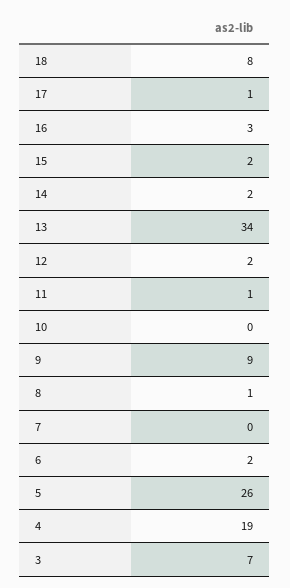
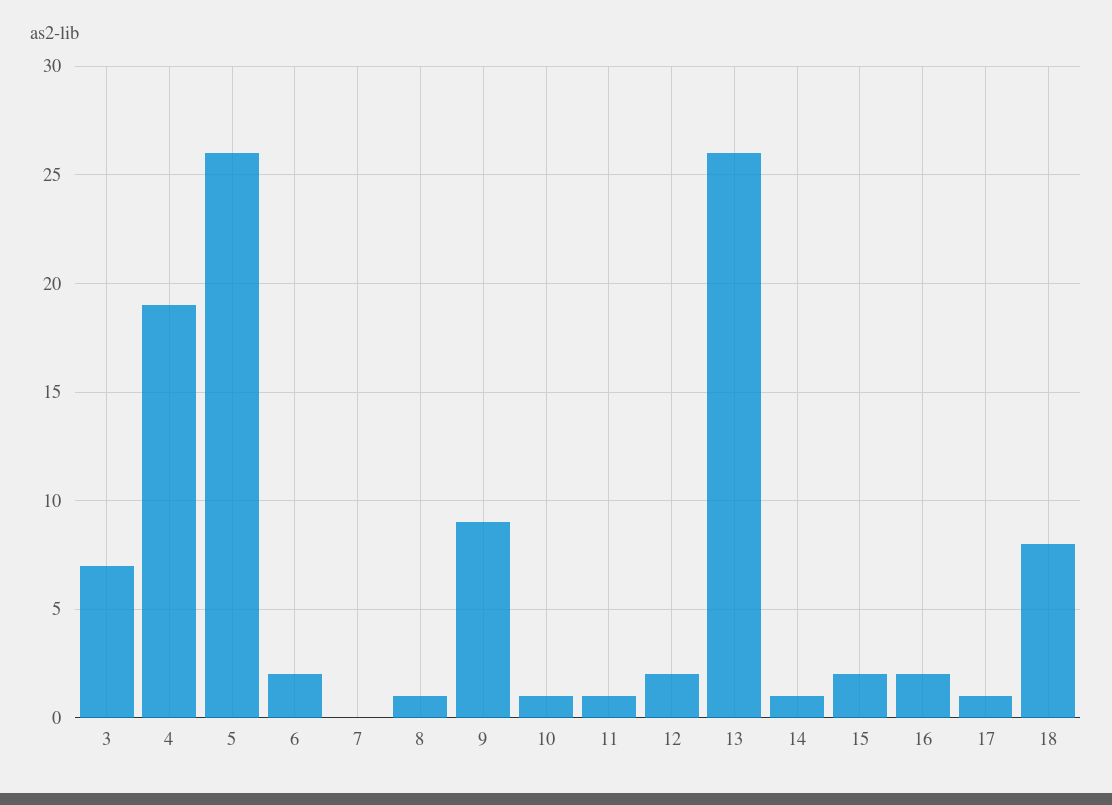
16: 3 -> 2
14: 2 -> 1
13: 34 -> 26
10: 0 -> 1

